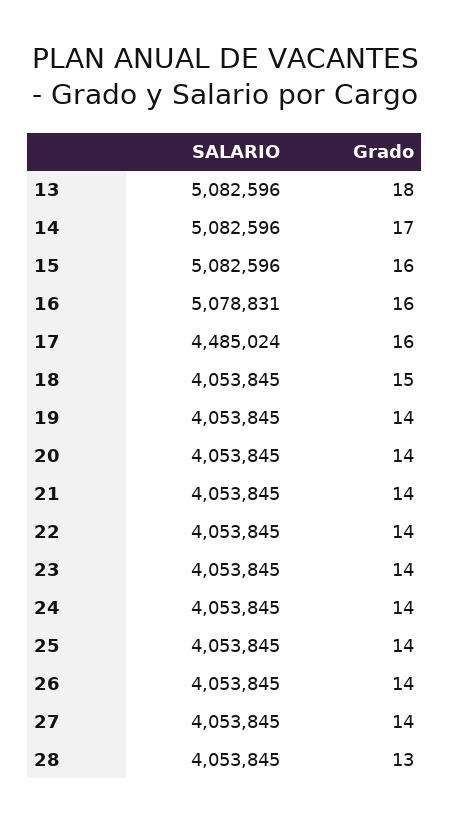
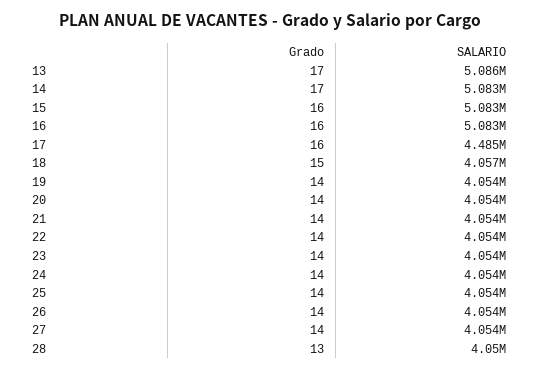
SALARIO, 13: 5082596 -> 5086000
Grado, 13: 18 -> 17
SALARIO, 16: 5078831 -> 5083000
SALARIO, 18: 4053845 -> 4057000
SALARIO, 28: 4053845 -> 4050000

